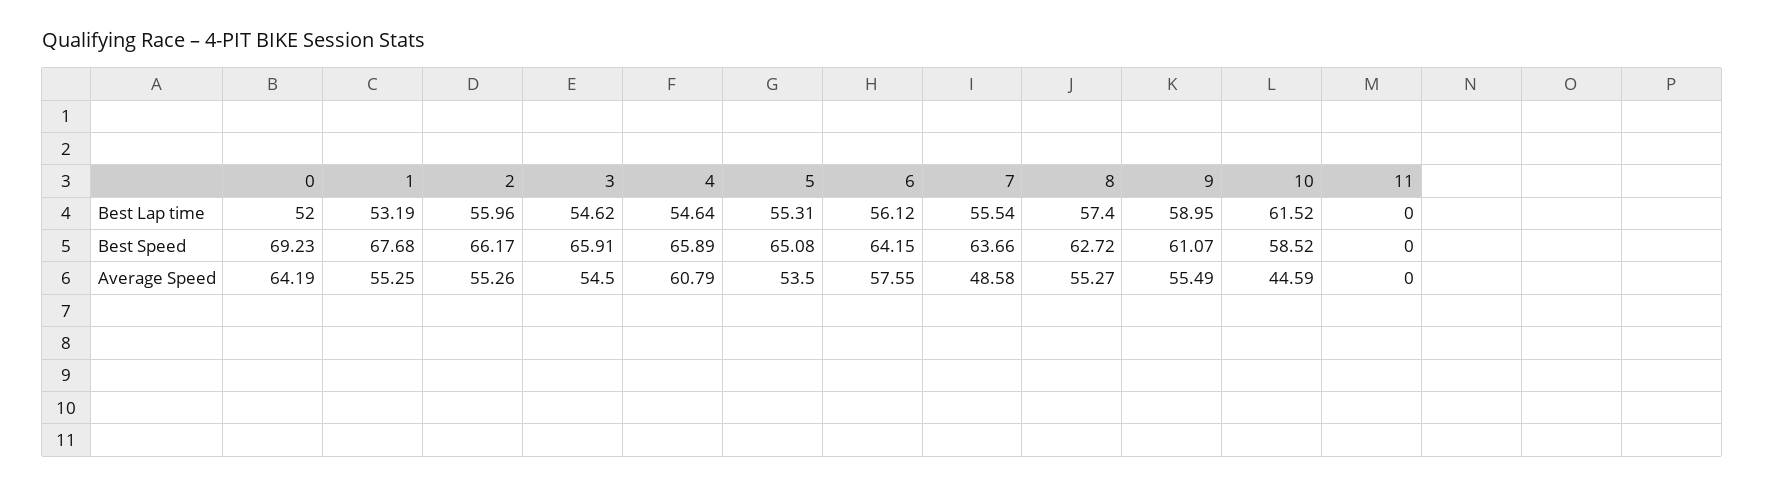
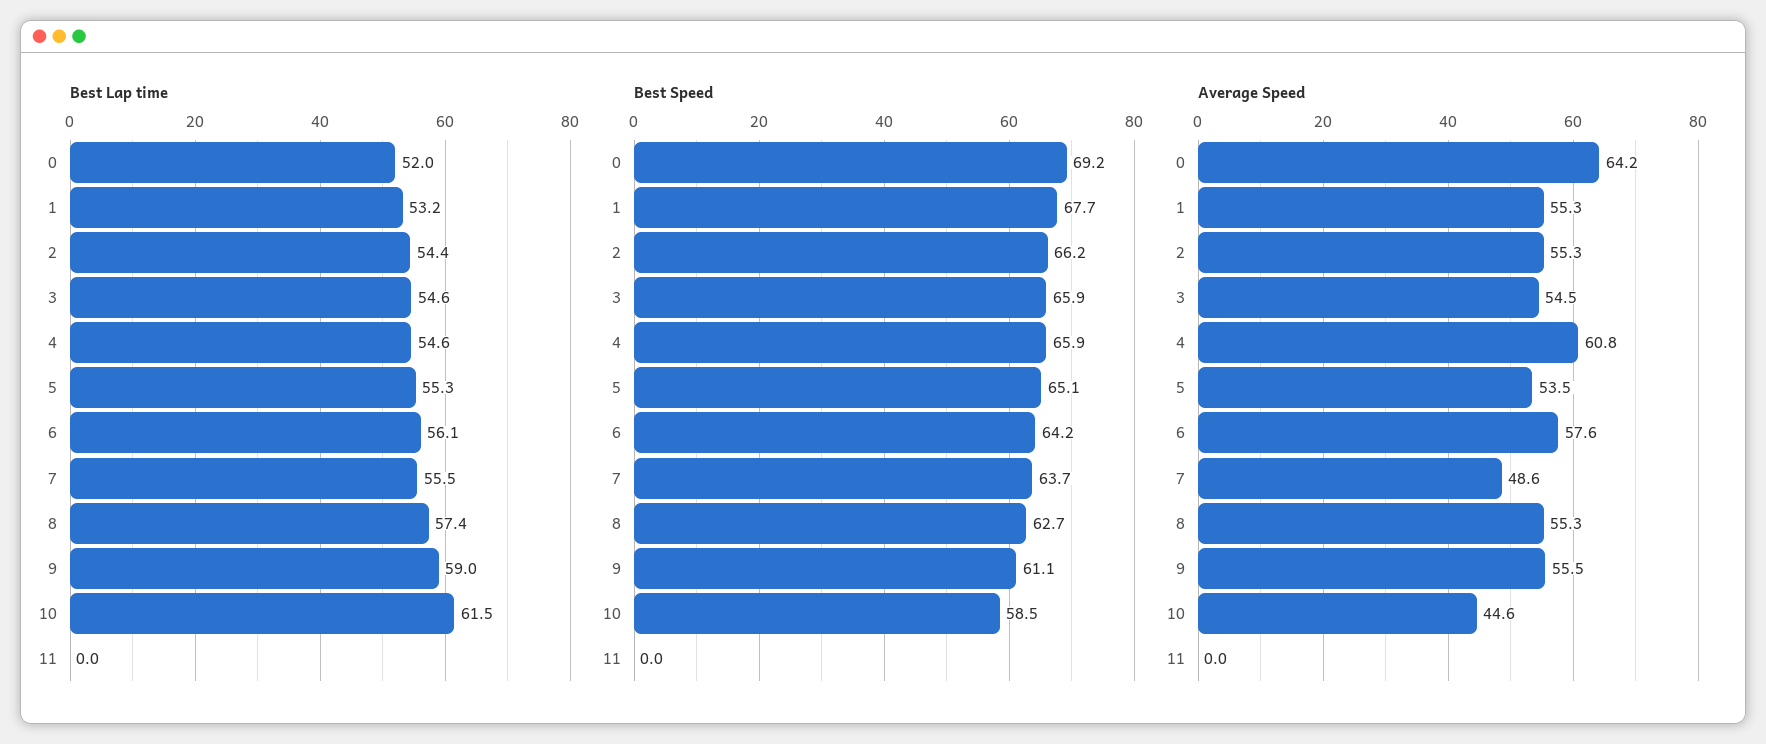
Best Lap time, 2: 55.96 -> 54.4

